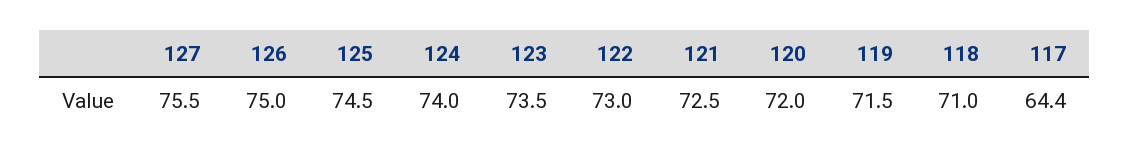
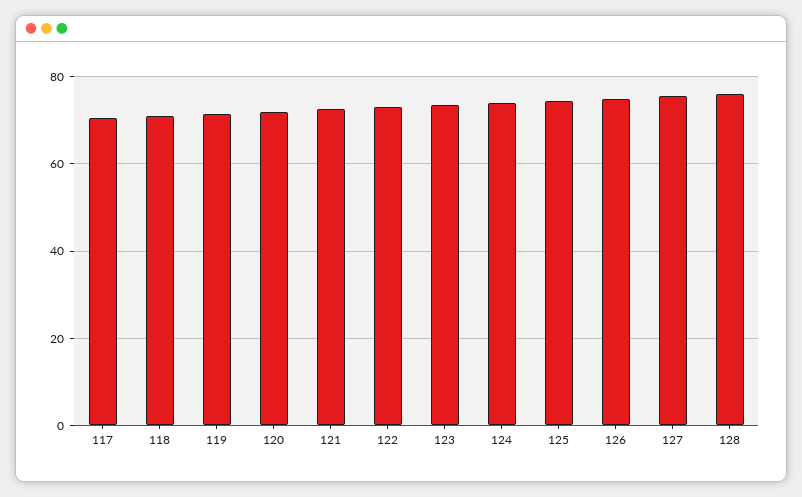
117: 64.4 -> 70
128: none -> 76

